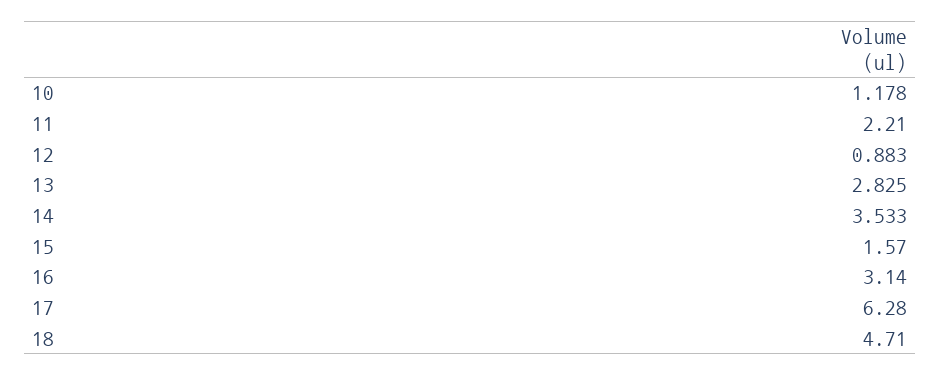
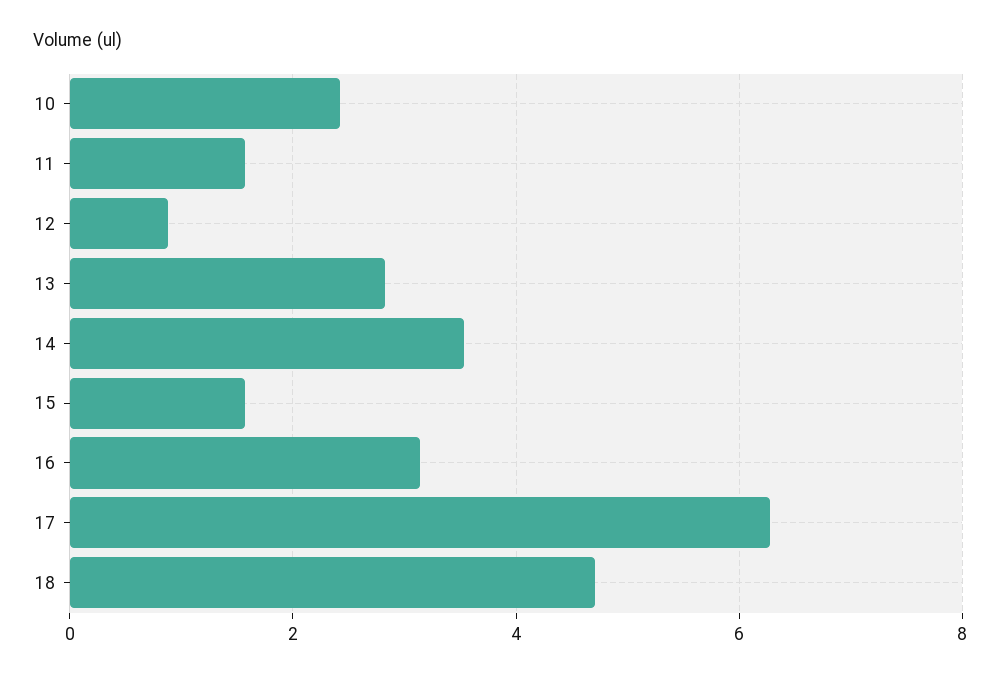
10: 1.178 -> 2.4
11: 2.21 -> 1.6

